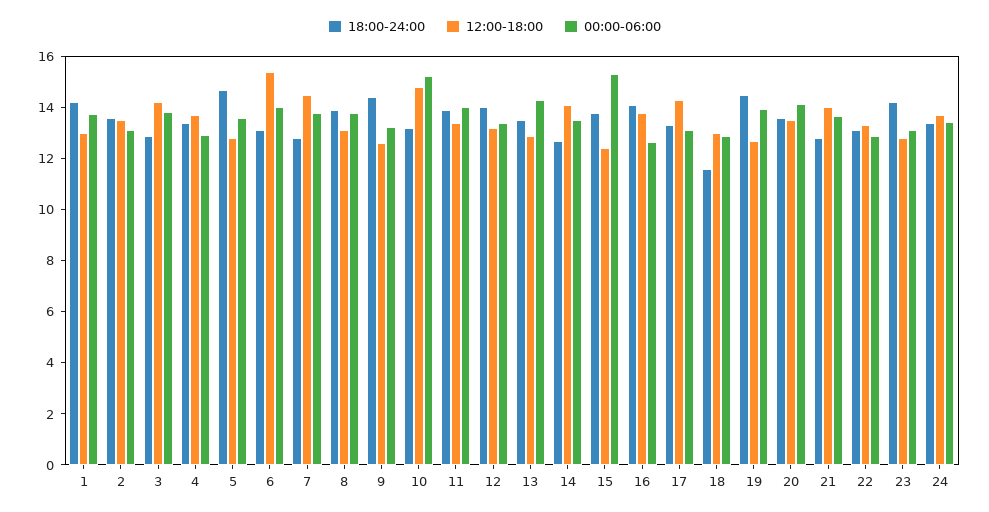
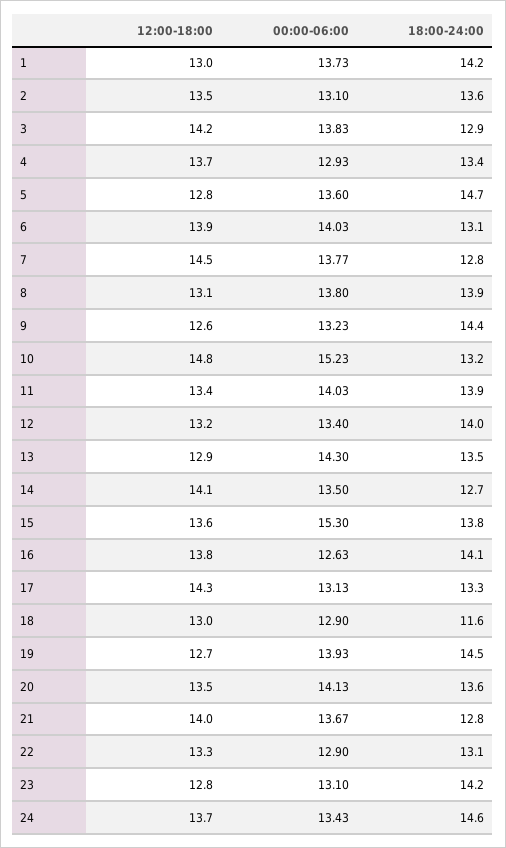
12:00-18:00, 6: 15.5 -> 13.9
12:00-18:00, 15: 12.5 -> 13.6
18:00-24:00, 24: 13.5 -> 14.6

